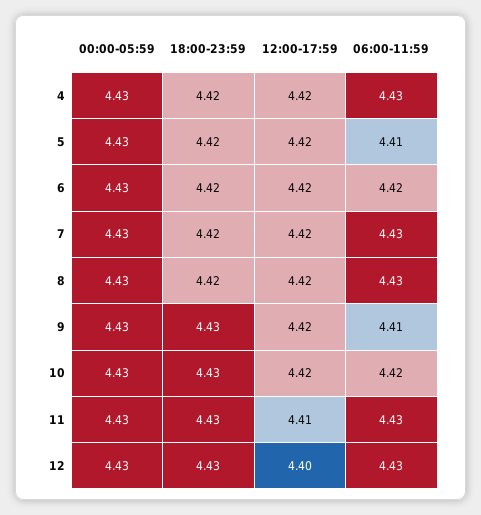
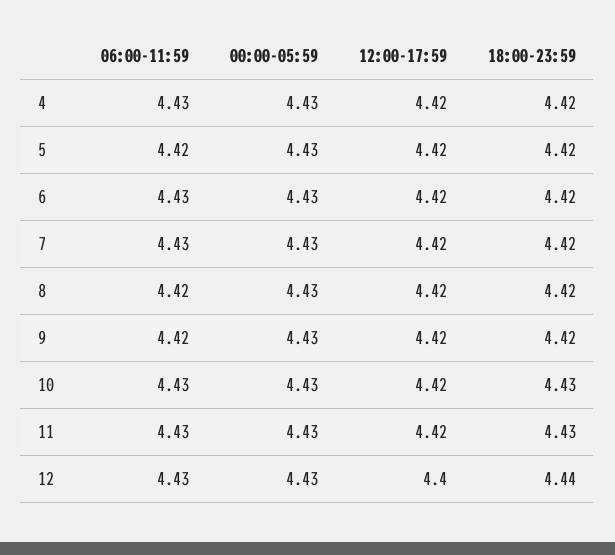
06:00-11:59, 5: 4.41 -> 4.42
06:00-11:59, 6: 4.42 -> 4.43
06:00-11:59, 8: 4.43 -> 4.42
18:00-23:59, 9: 4.43 -> 4.42
06:00-11:59, 9: 4.41 -> 4.42
06:00-11:59, 10: 4.42 -> 4.43
12:00-17:59, 11: 4.41 -> 4.42
18:00-23:59, 12: 4.43 -> 4.44

